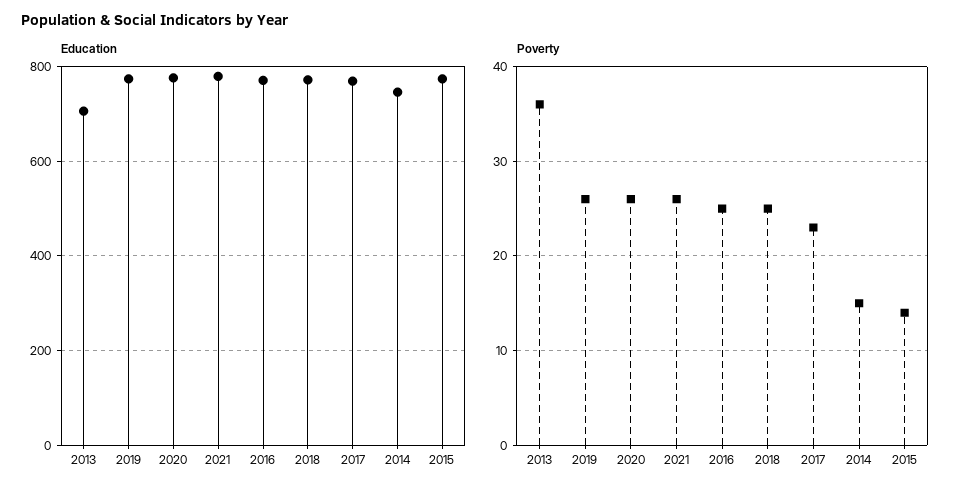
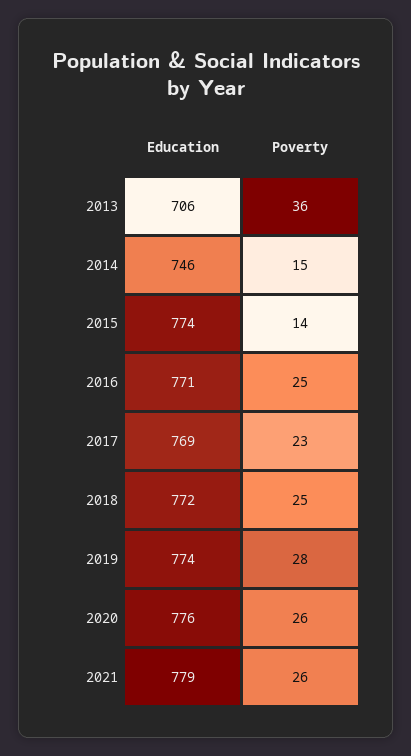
Poverty, 2019: 26 -> 28

